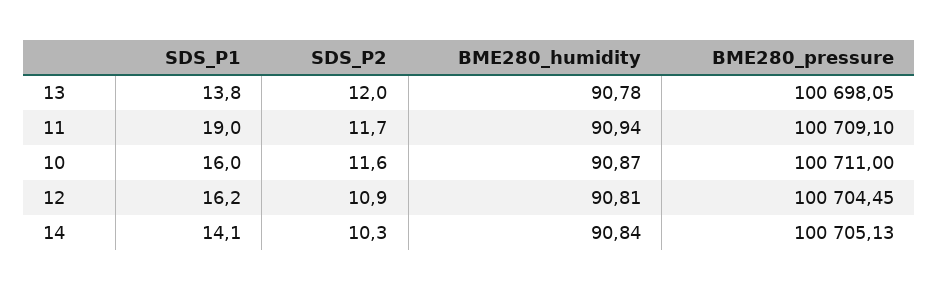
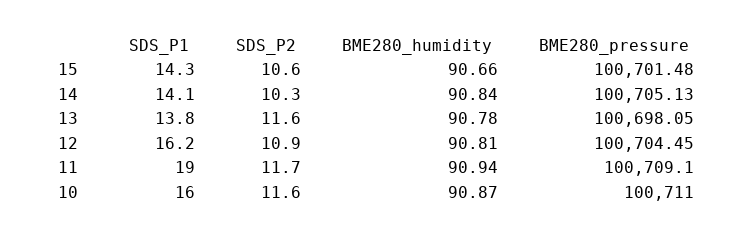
SDS_P2, 13: 12 -> 11.6
SDS_P1, 15: none -> 14.3
SDS_P2, 15: none -> 10.6
BME280_humidity, 15: none -> 90.66
BME280_pressure, 15: none -> 100701.48

